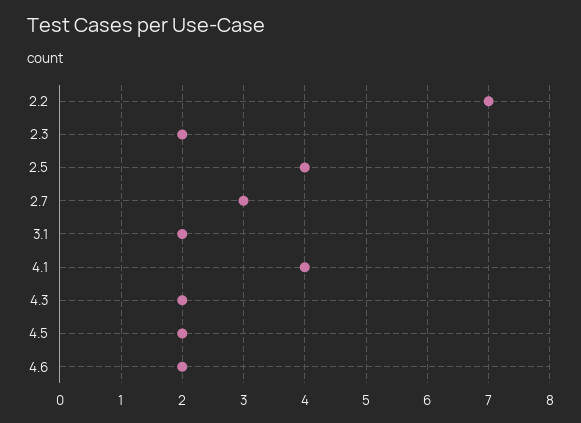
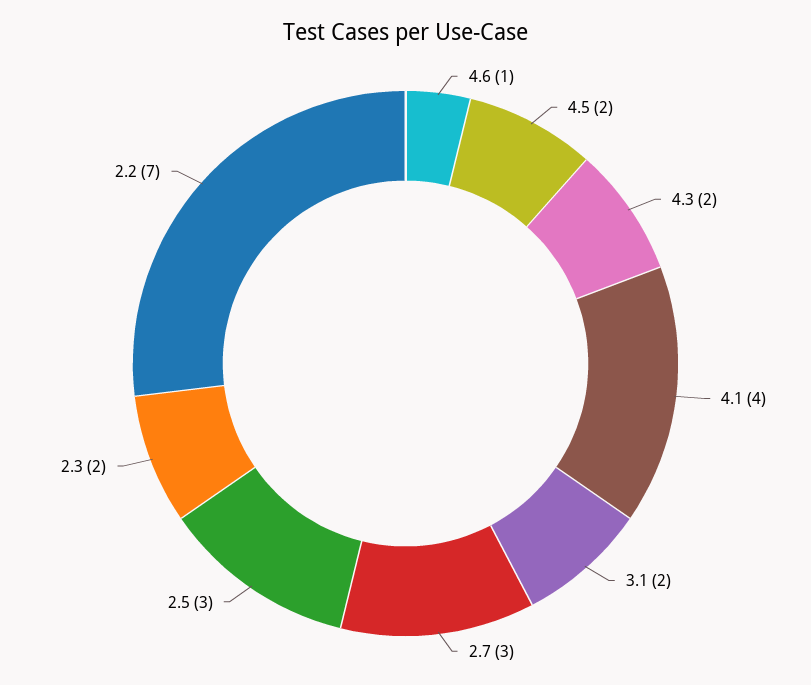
2.5: 4 -> 3
4.6: 2 -> 1

